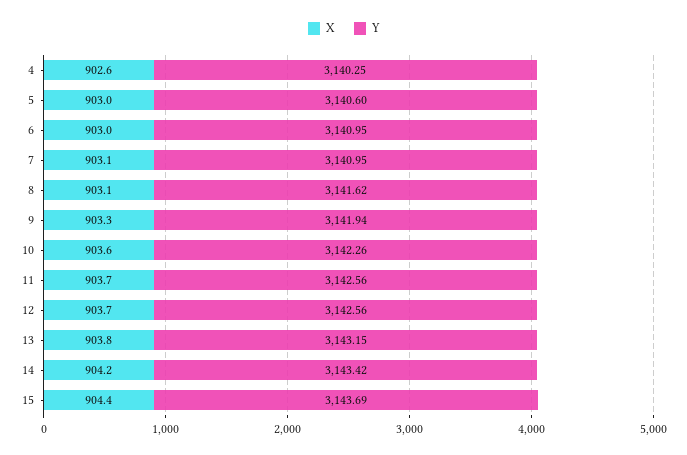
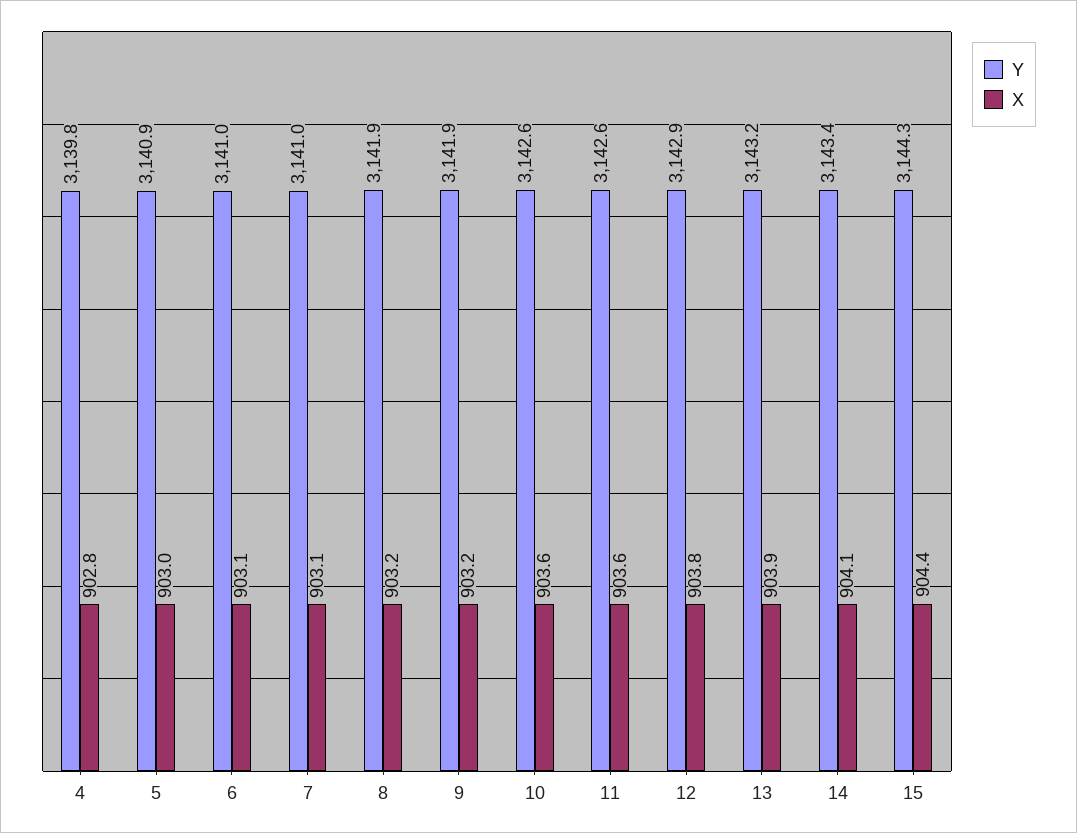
X, 4: 902.6 -> 902.8
Y, 4: 3140.25 -> 3139.8
Y, 5: 3140.6 -> 3140.9
X, 6: 903 -> 903.1
X, 8: 903.1 -> 903.2
Y, 8: 3141.62 -> 3141.9
X, 9: 903.3 -> 903.2
Y, 10: 3142.26 -> 3142.6
X, 11: 903.7 -> 903.6
X, 12: 903.7 -> 903.8
Y, 12: 3142.56 -> 3142.9
X, 13: 903.8 -> 903.9
X, 14: 904.2 -> 904.1
Y, 15: 3143.69 -> 3144.3

